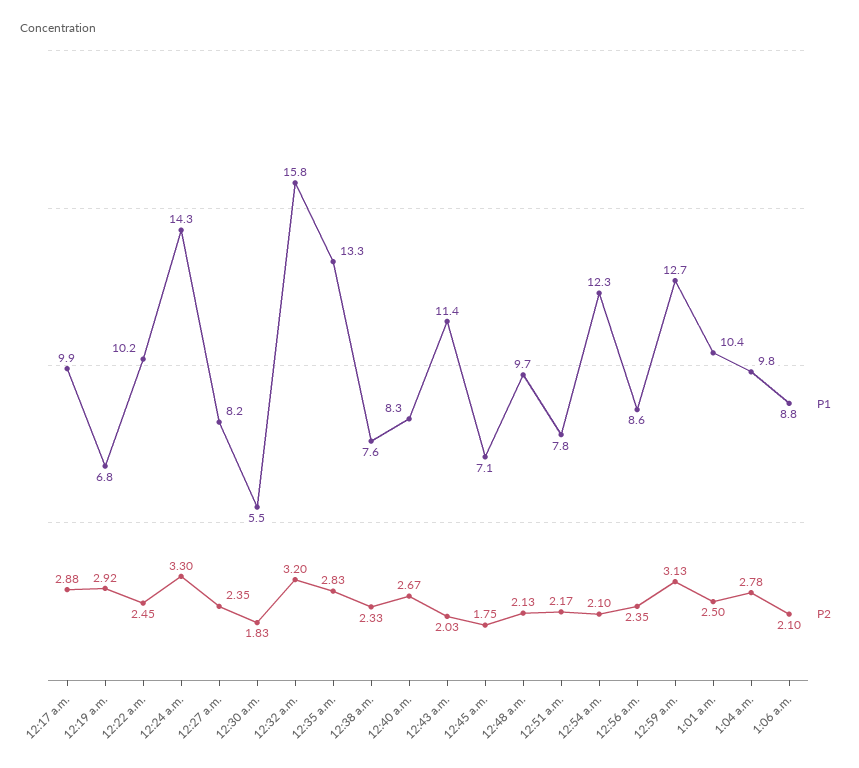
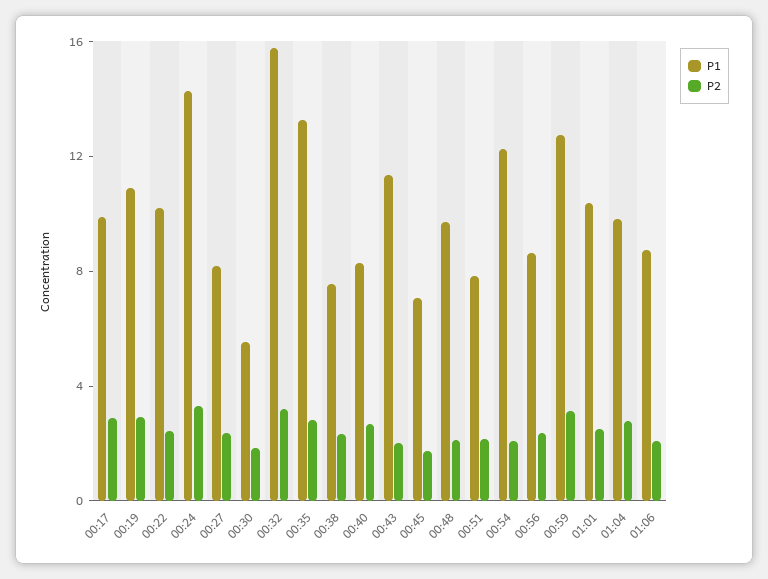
P1, 12:19 a.m.: 6.8 -> 11

